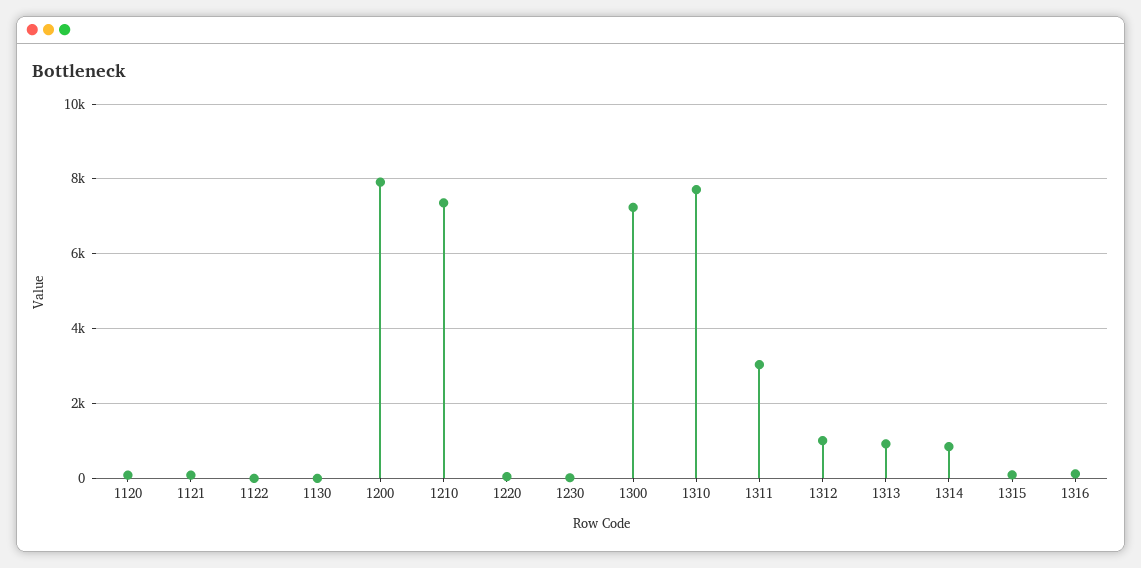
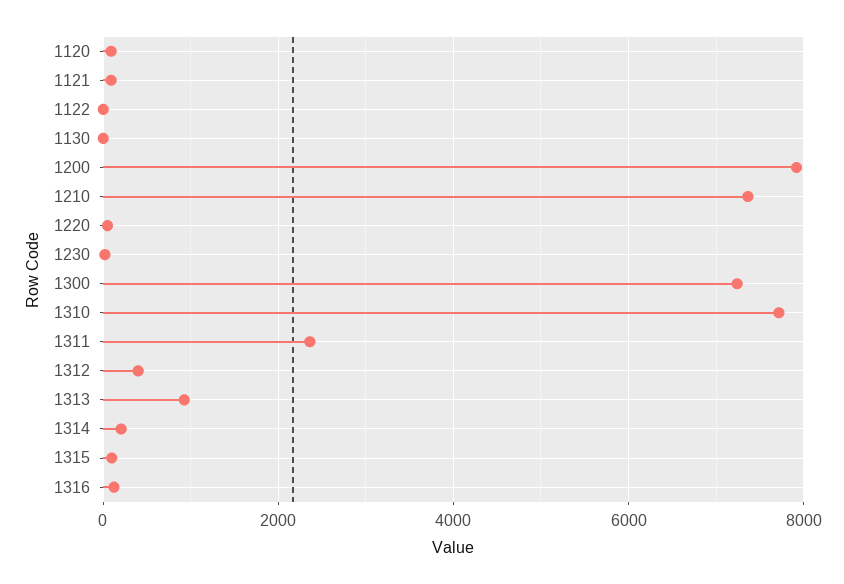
1311: 3000 -> 2400
1312: 1000 -> 400
1314: 800 -> 200

